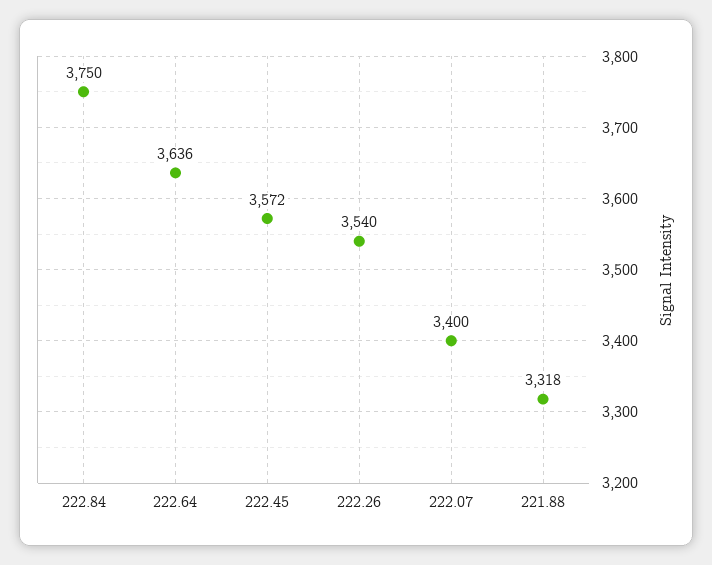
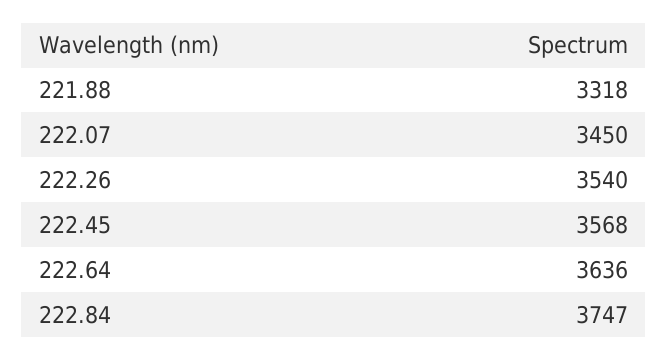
222.84: 3750 -> 3747
222.45: 3572 -> 3568
222.07: 3400 -> 3450

